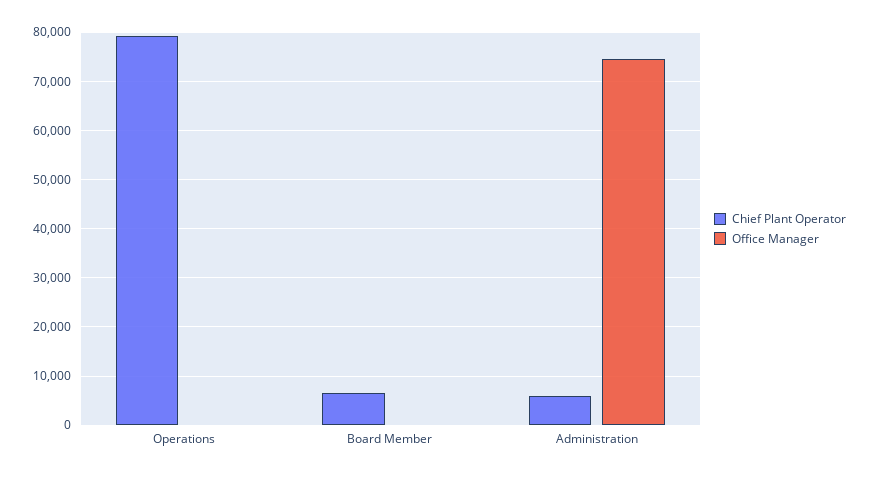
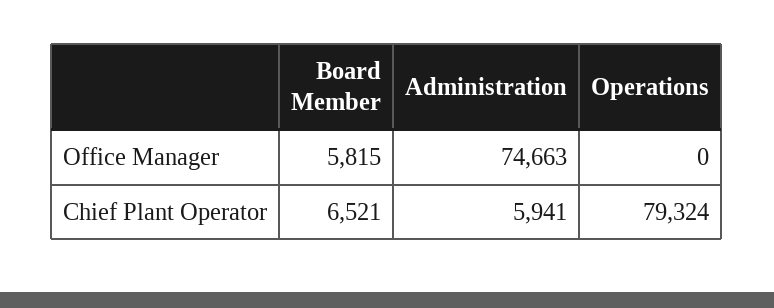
Office Manager, Board Member: 0 -> 5815

